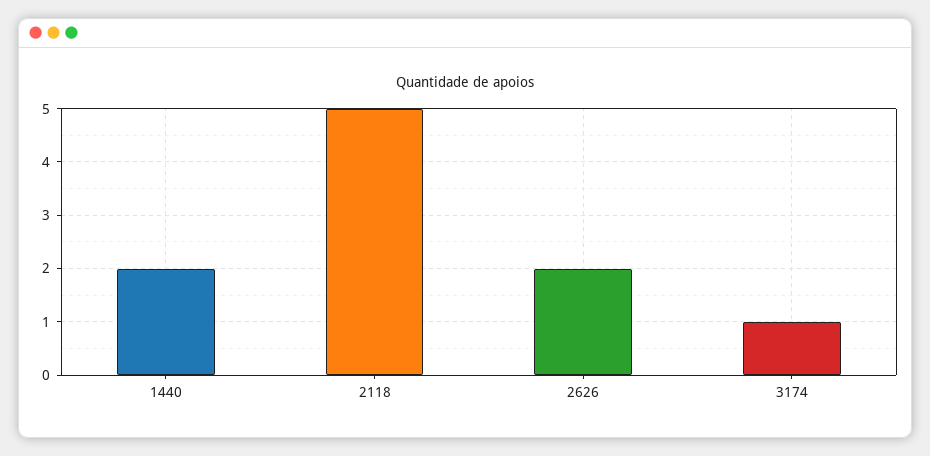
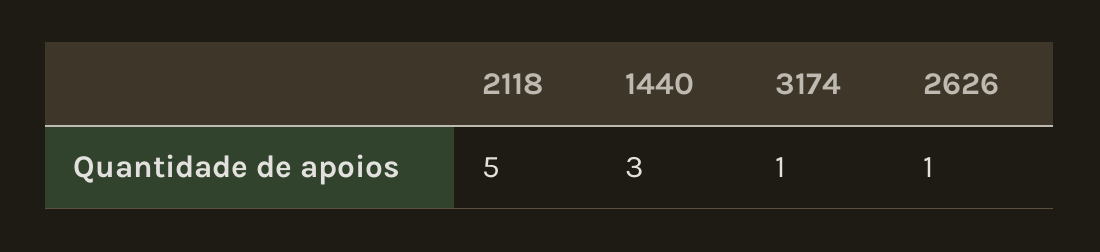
1440: 2 -> 3
2626: 2 -> 1

